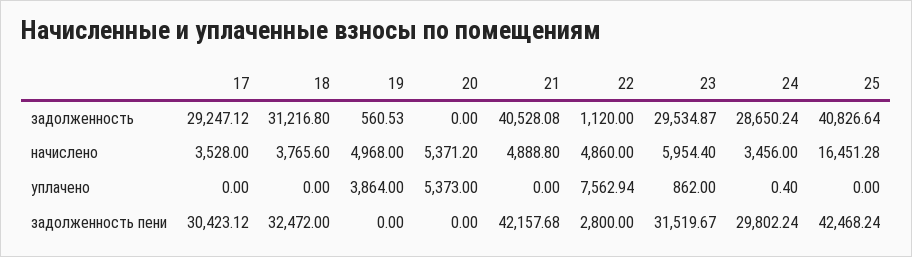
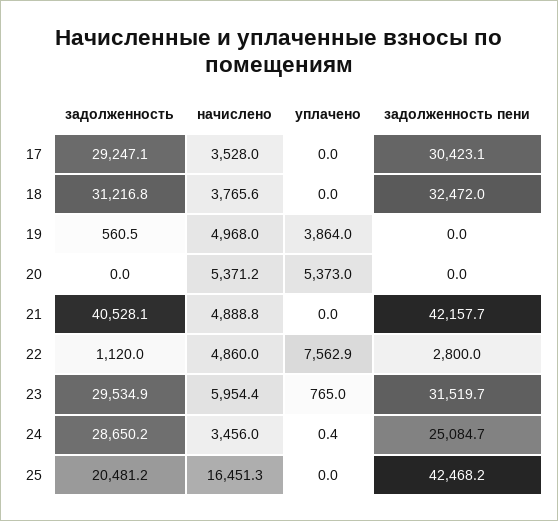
25, задолженность: 40826.64 -> 20481.2
23, уплачено: 862 -> 765
24, задолженность пени: 29802.24 -> 25084.7

